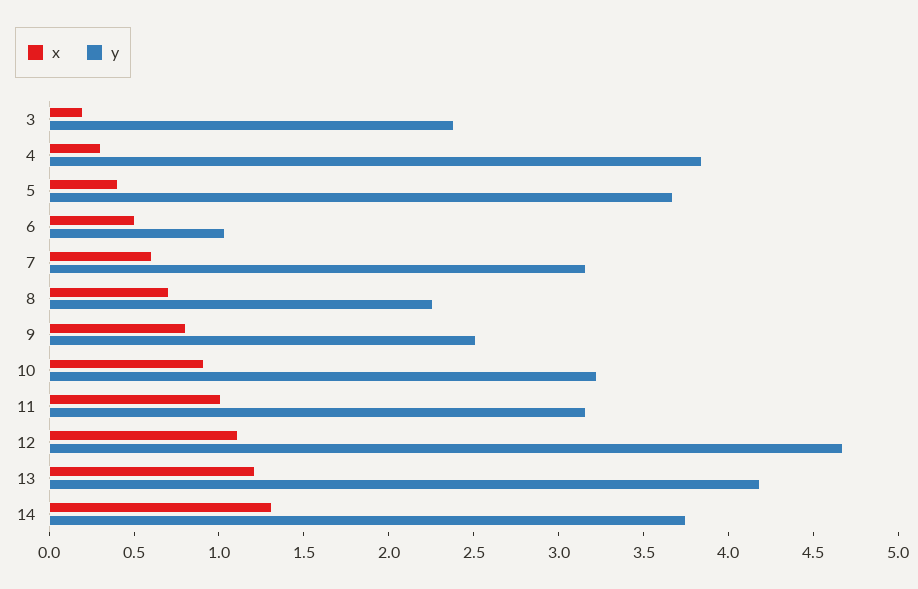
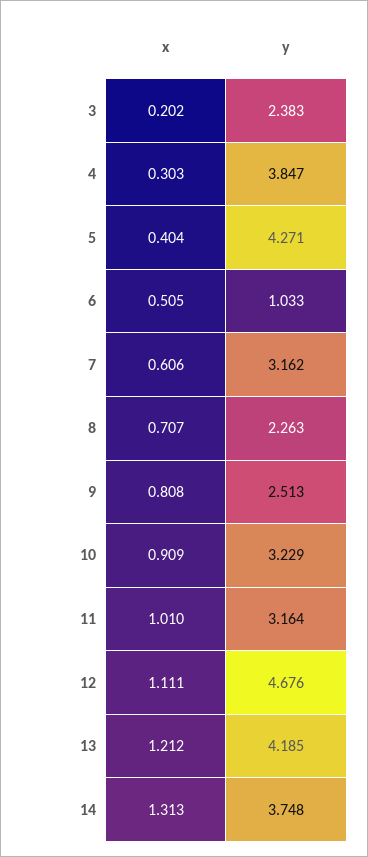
y, 5: 3.7 -> 4.271

